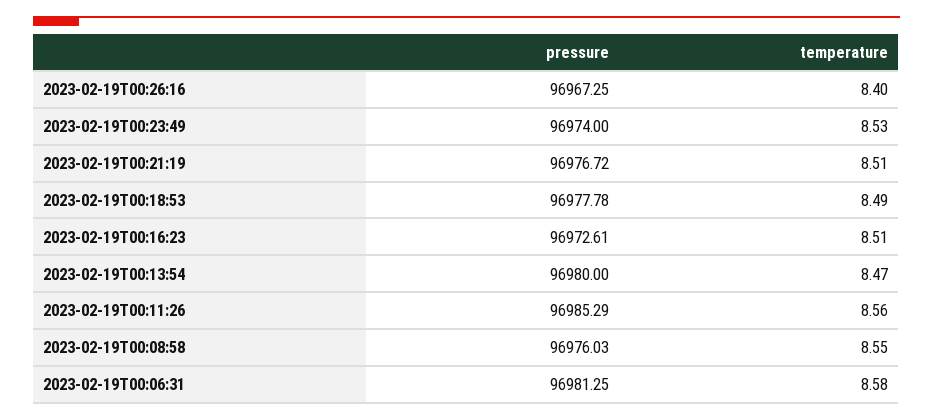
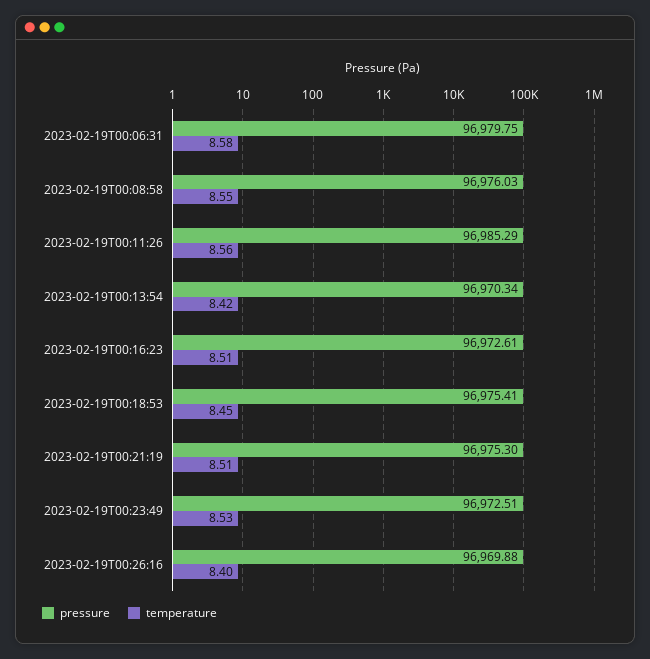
pressure, 2023-02-19T00:26:16: 96967.25 -> 96969.88
pressure, 2023-02-19T00:23:49: 96974 -> 96972.51
pressure, 2023-02-19T00:21:19: 96976.72 -> 96975.3
pressure, 2023-02-19T00:18:53: 96977.78 -> 96975.41
temperature, 2023-02-19T00:18:53: 8.49 -> 8.45
pressure, 2023-02-19T00:13:54: 96980 -> 96970.34
temperature, 2023-02-19T00:13:54: 8.47 -> 8.42
pressure, 2023-02-19T00:06:31: 96981.25 -> 96979.75

